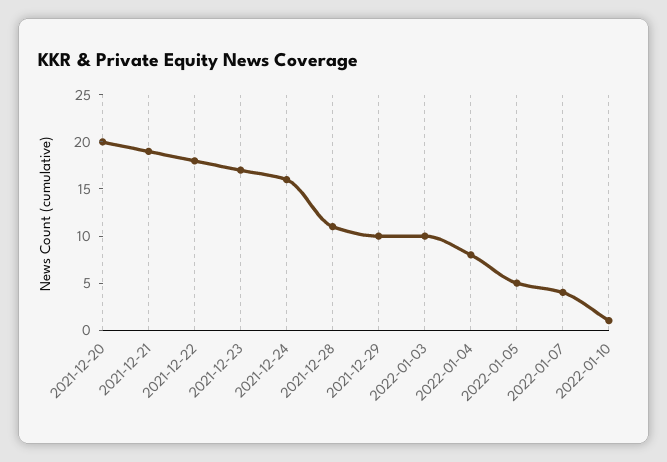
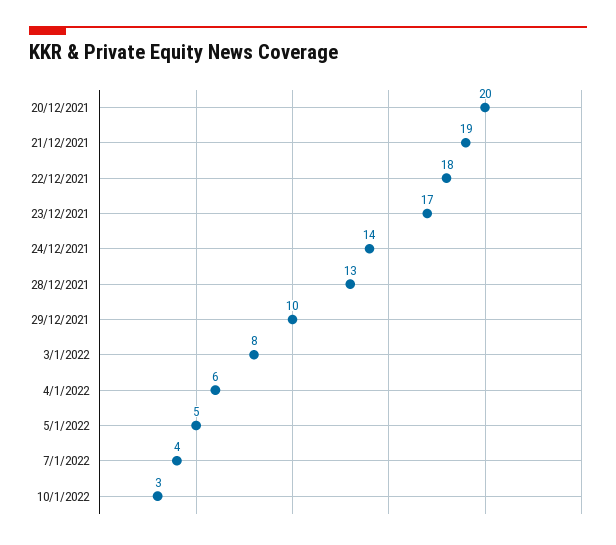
2021-12-24: 16 -> 14
2021-12-28: 11 -> 13
2022-01-03: 10 -> 8
2022-01-04: 8 -> 6
2022-01-10: 1 -> 3

